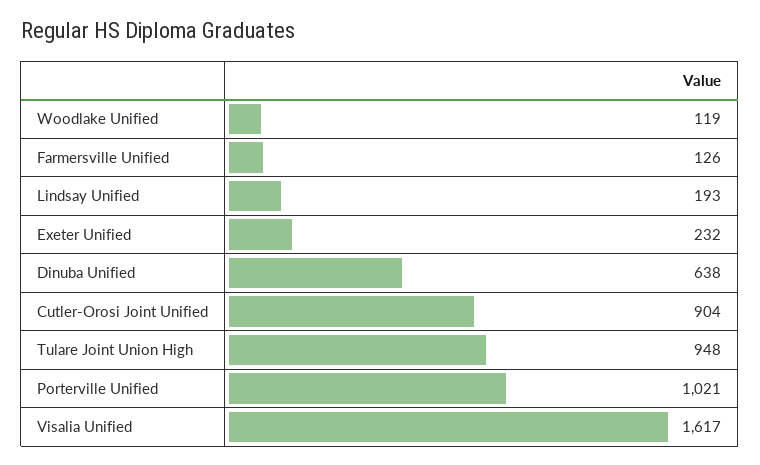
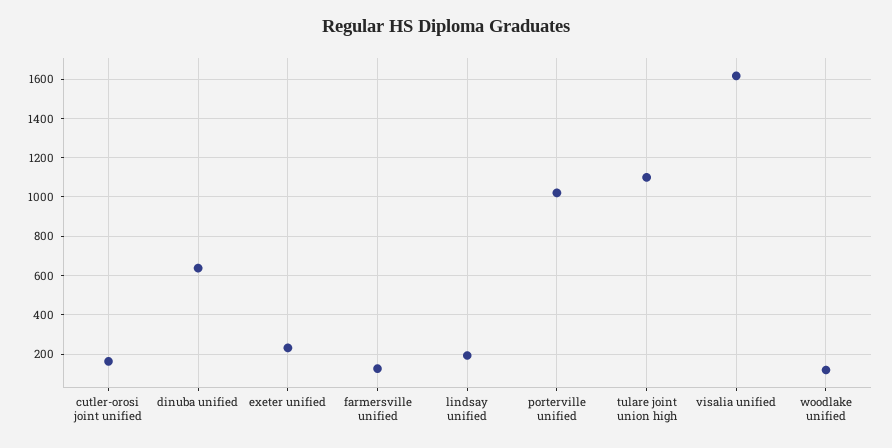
Cutler-Orosi Joint Unified: 904 -> 150
Tulare Joint Union High: 948 -> 1100

